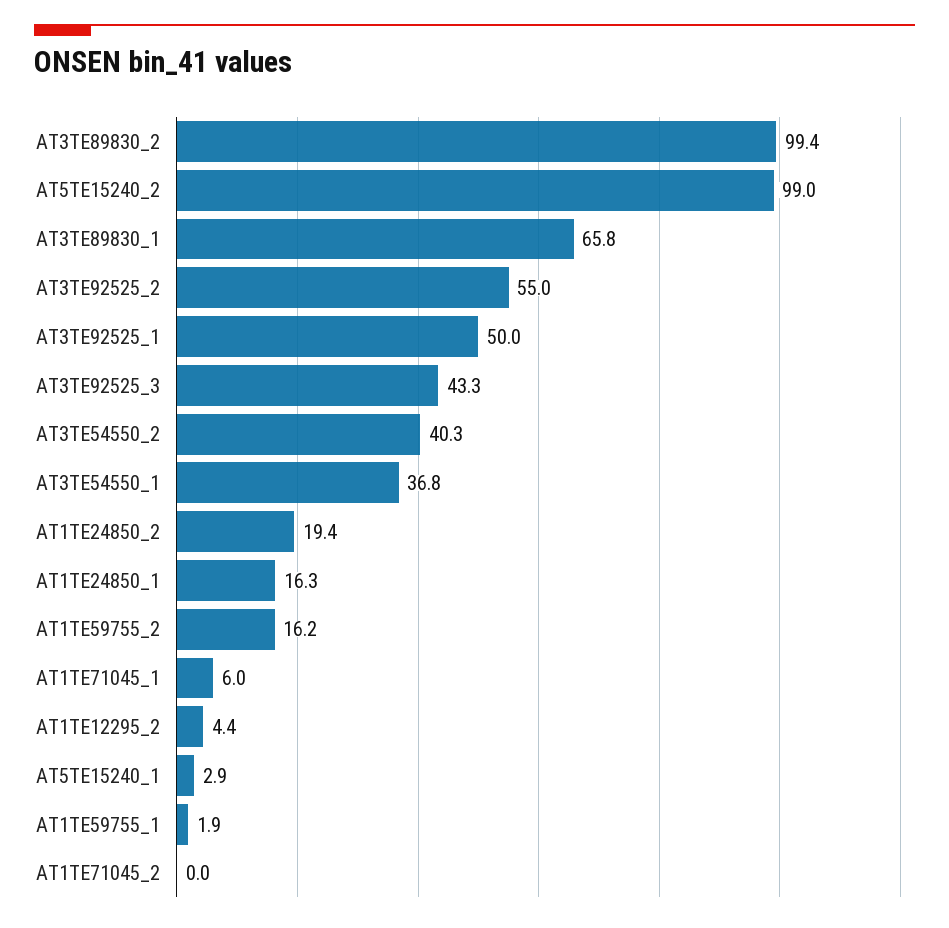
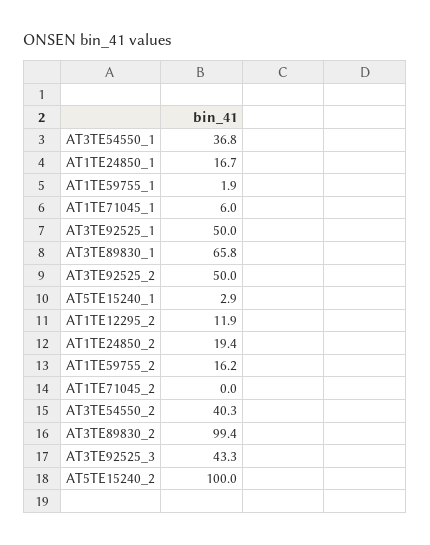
AT5TE15240_2: 99 -> 100
AT3TE92525_2: 55 -> 50
AT1TE24850_1: 16.3 -> 16.7
AT1TE12295_2: 4.4 -> 11.9

